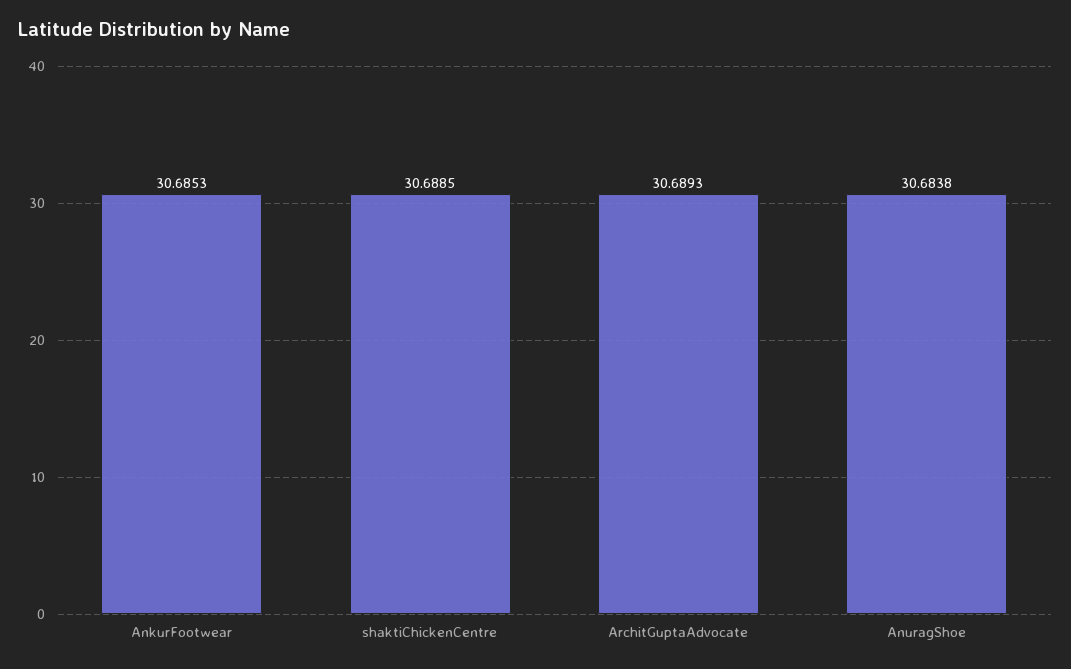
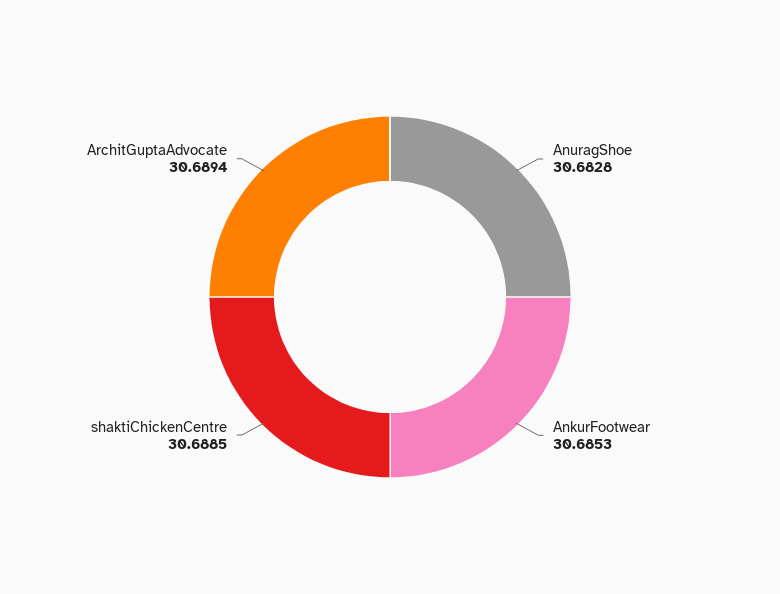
ArchitGuptaAdvocate: 30.6893 -> 30.6894
AnuragShoe: 30.6838 -> 30.6828

